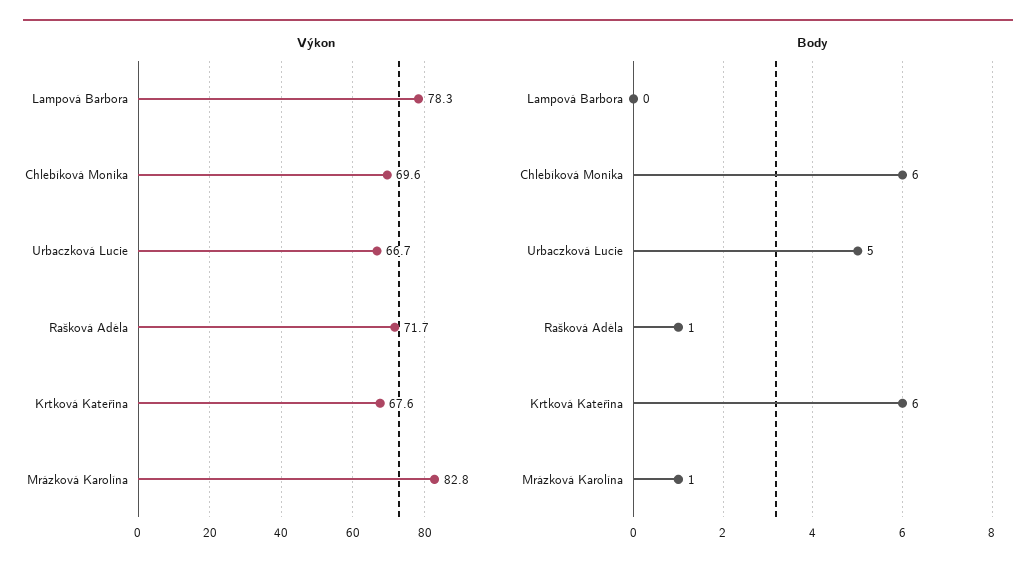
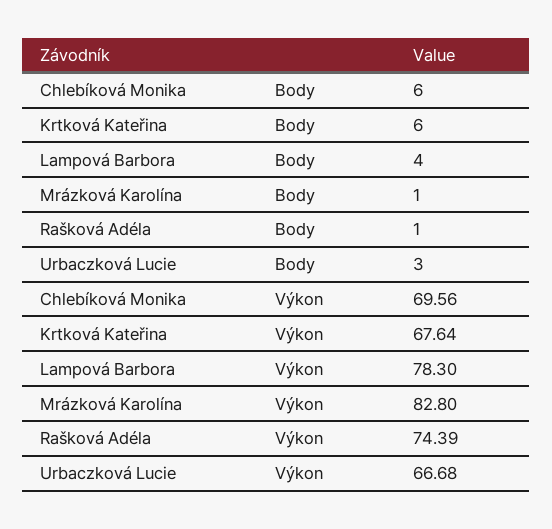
Výkon, Rašková Adéla: 71.7 -> 74.39
Body, Lampová Barbora: 0 -> 4
Body, Urbaczková Lucie: 5 -> 3

